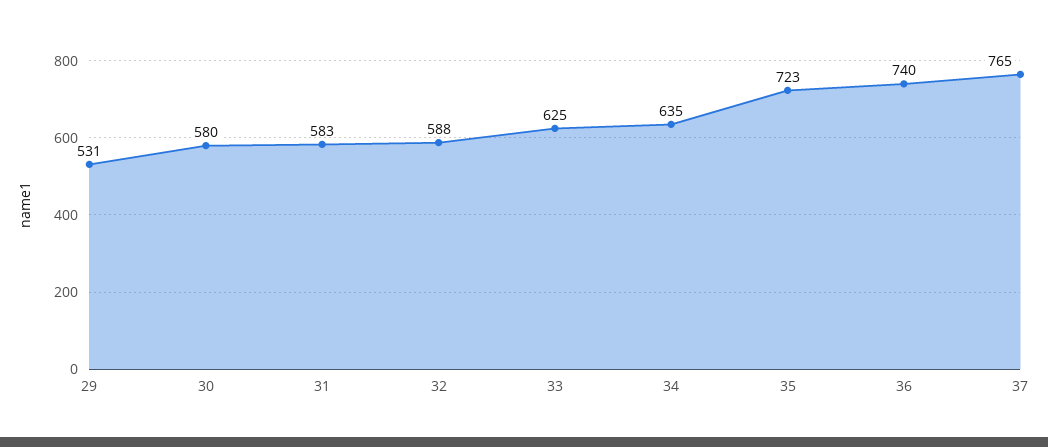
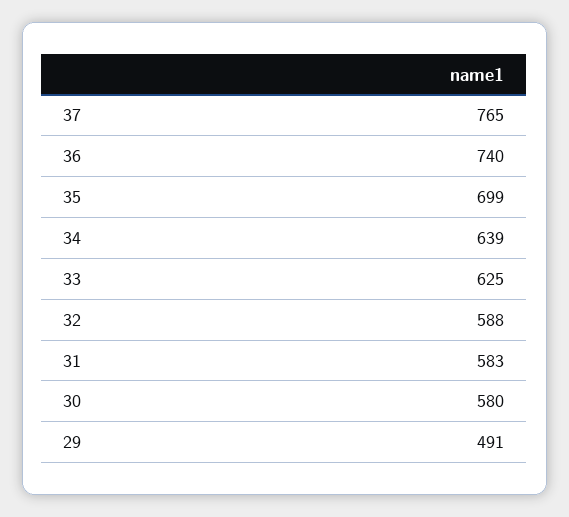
29: 531 -> 491
34: 635 -> 639
35: 723 -> 699

